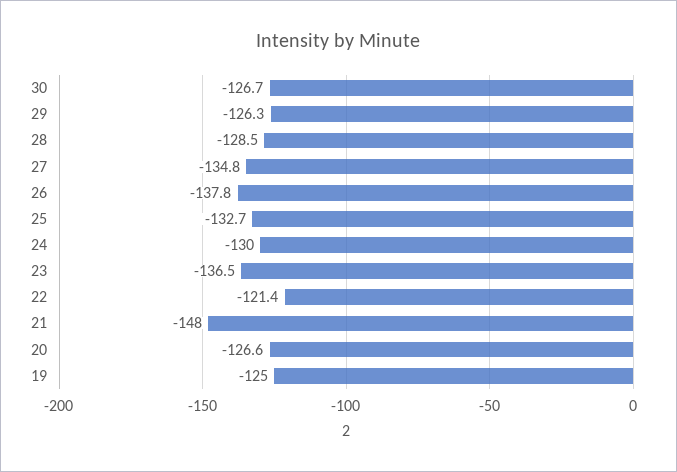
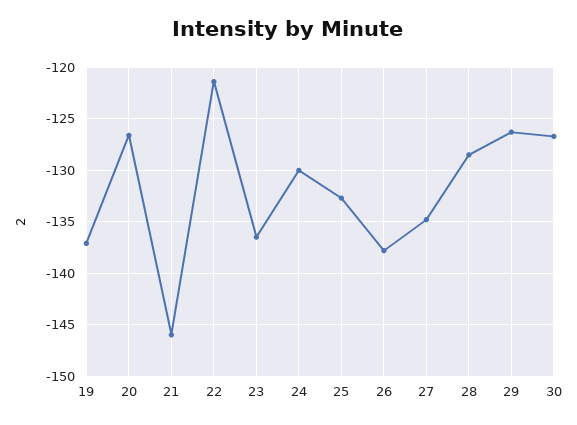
21: -148 -> -146
19: -125 -> -137

